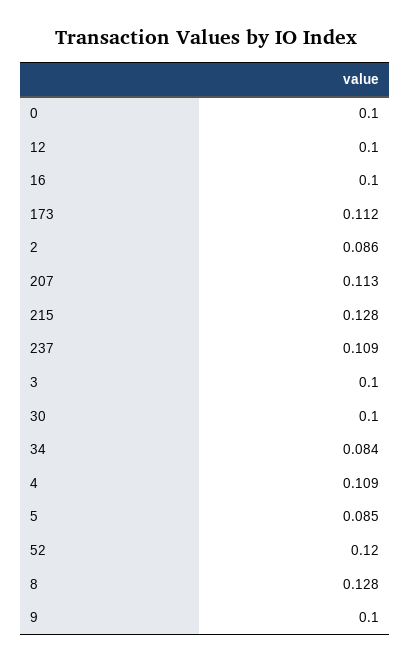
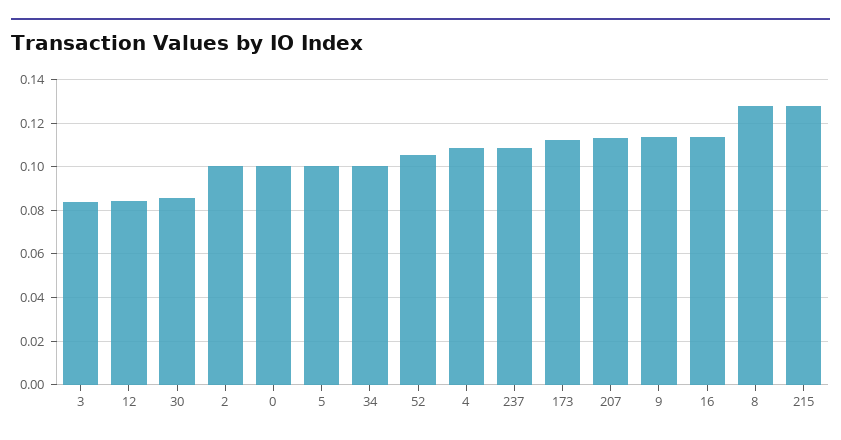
12: 0.1 -> 0.085
16: 0.1 -> 0.115
2: 0.086 -> 0.1
3: 0.1 -> 0.085
30: 0.1 -> 0.085
34: 0.084 -> 0.1
5: 0.085 -> 0.1
52: 0.12 -> 0.105
9: 0.1 -> 0.115

